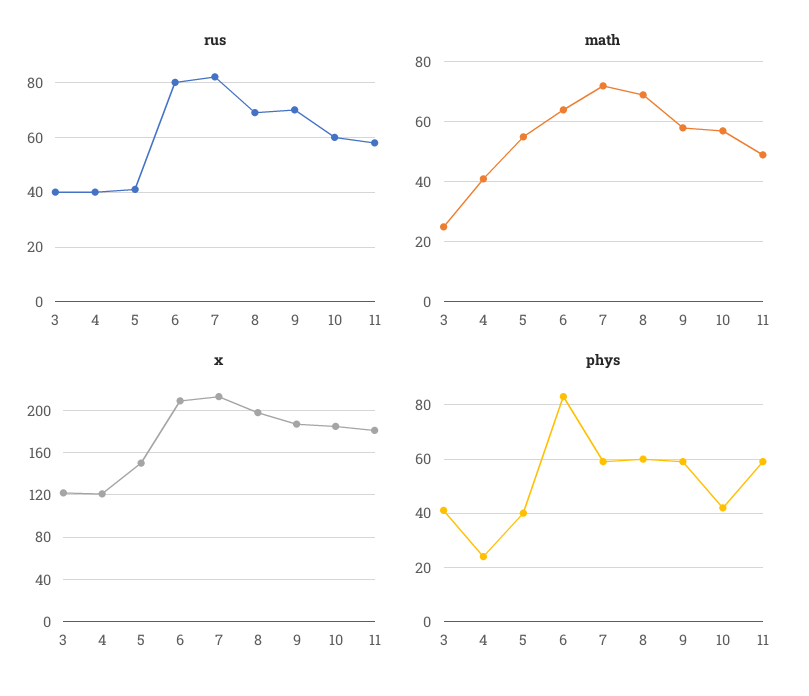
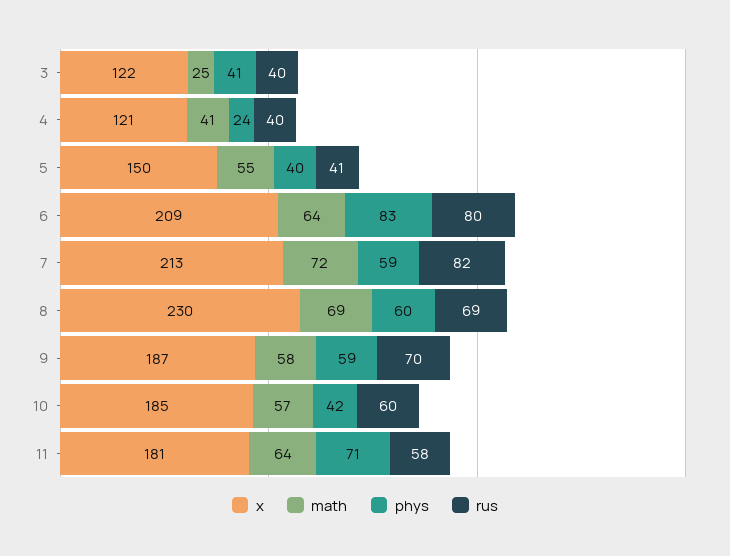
math, 11: 50 -> 64
x, 8: 200 -> 230
phys, 11: 60 -> 71

